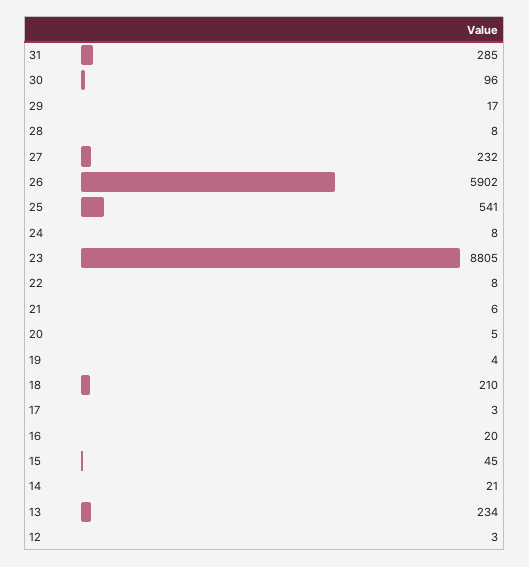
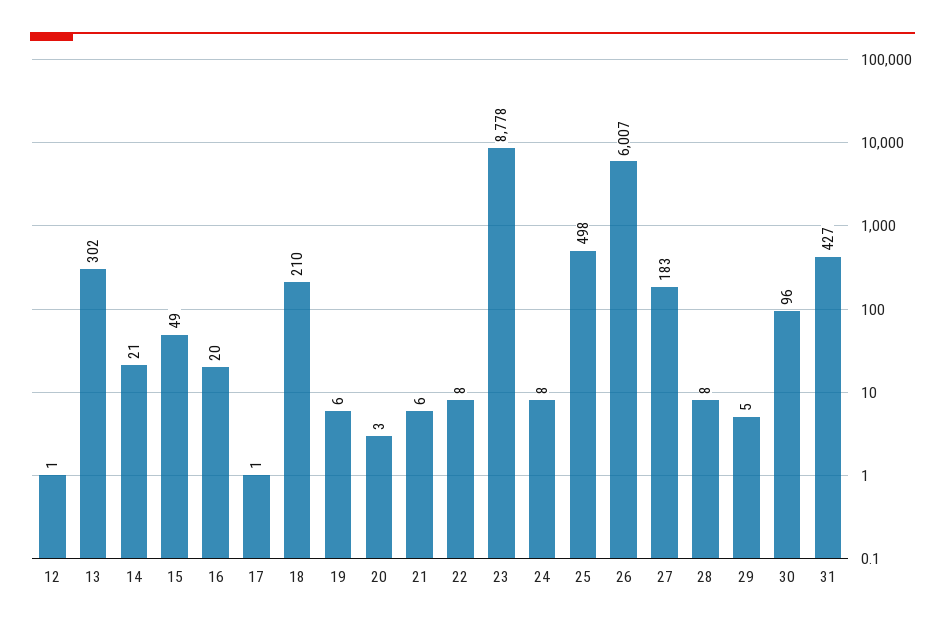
31: 285 -> 427
29: 17 -> 5
27: 232 -> 183
26: 5902 -> 6007
25: 541 -> 498
23: 8805 -> 8778
20: 5 -> 3
19: 4 -> 6
17: 3 -> 1
15: 45 -> 49
13: 234 -> 302
12: 3 -> 1

